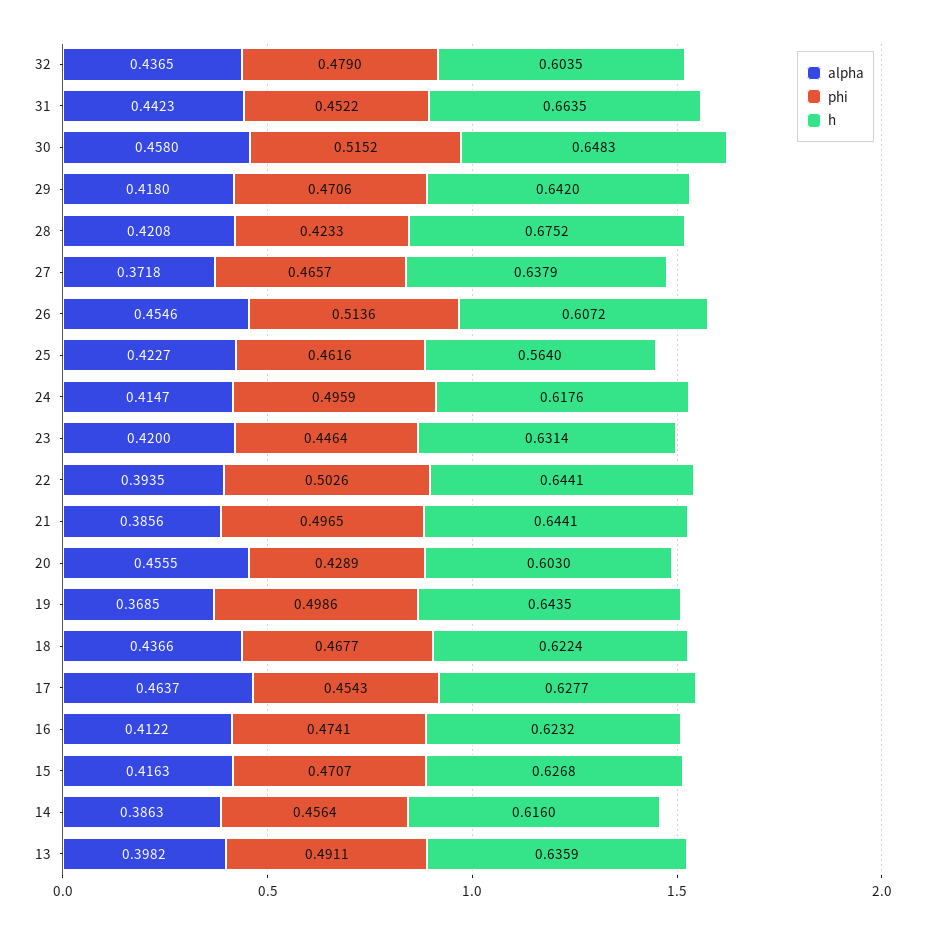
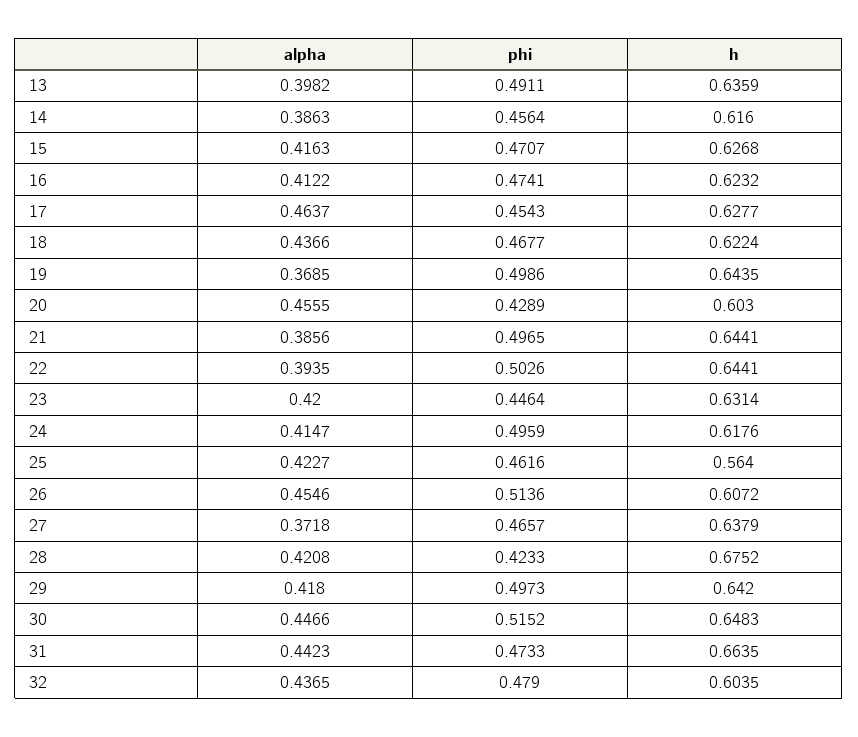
phi, 31: 0.4522 -> 0.4733
alpha, 30: 0.458 -> 0.4466
phi, 29: 0.4706 -> 0.4973

